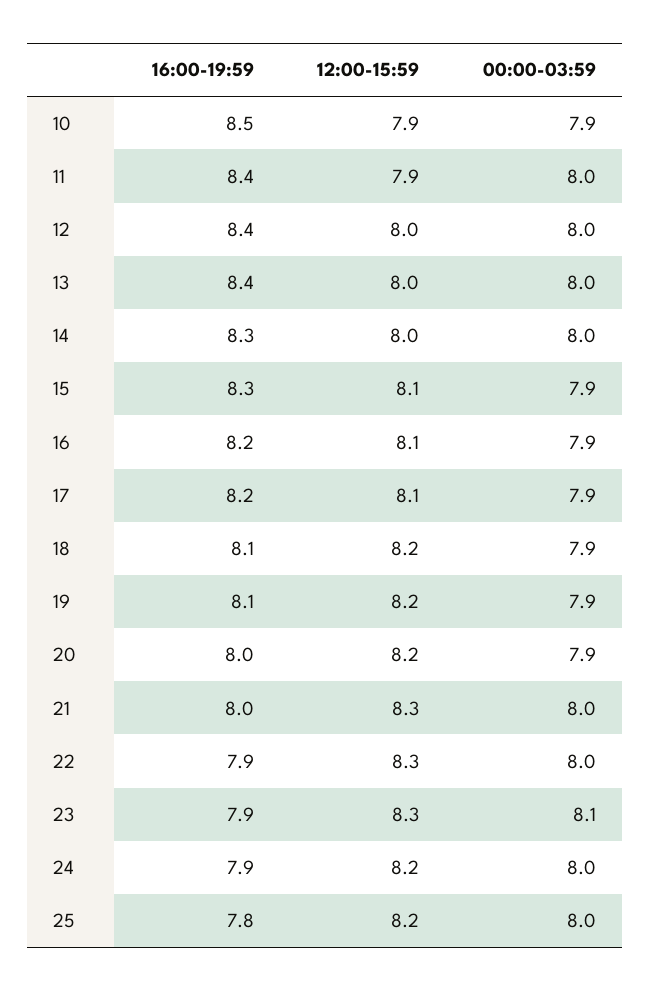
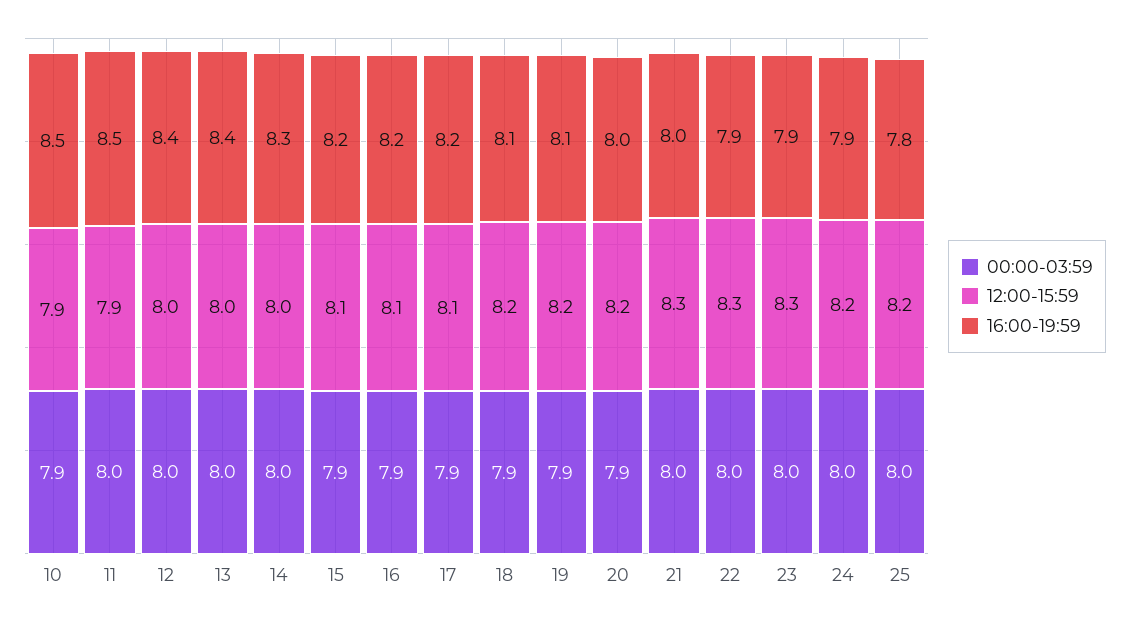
16:00-19:59, 11: 8.4 -> 8.5
16:00-19:59, 15: 8.3 -> 8.2
00:00-03:59, 23: 8.1 -> 8

